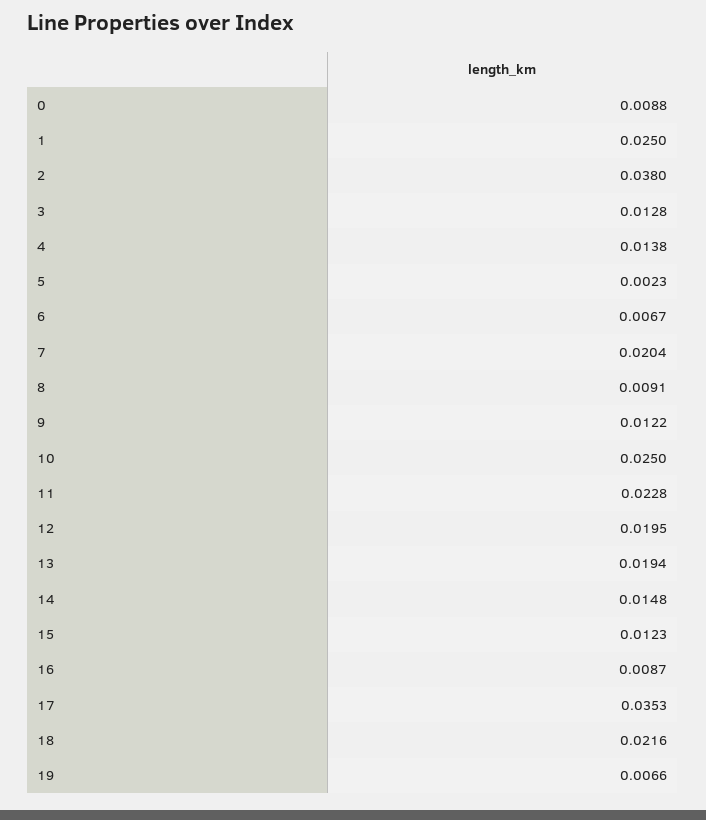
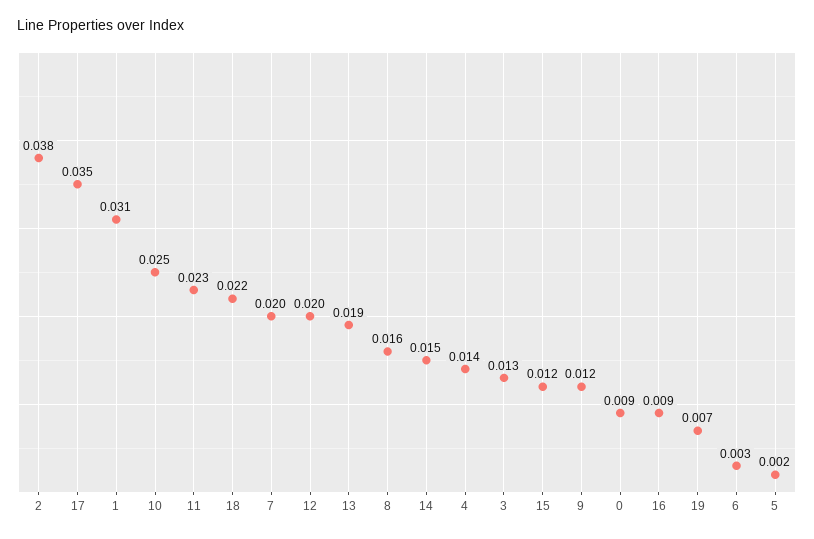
1: 0.025 -> 0.031
6: 0.0067 -> 0.003
8: 0.0091 -> 0.016

